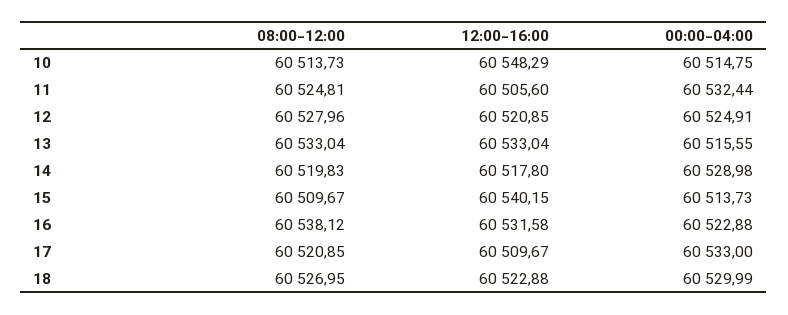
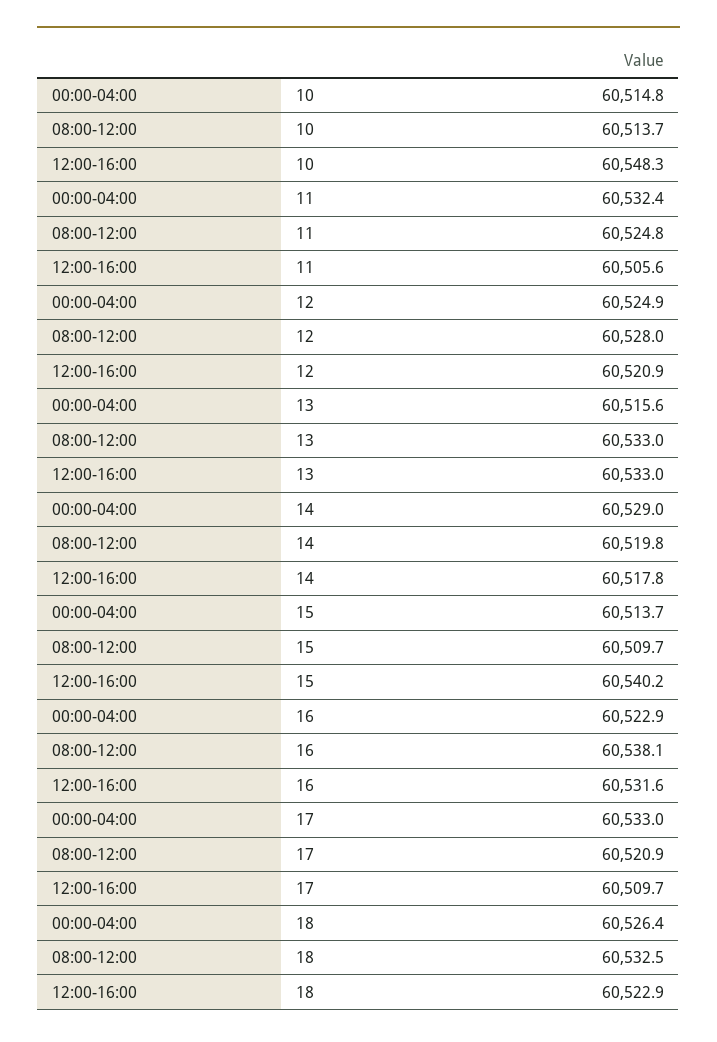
08:00-12:00, 18: 60526.95 -> 60532.5
00:00-04:00, 18: 60529.99 -> 60526.4

